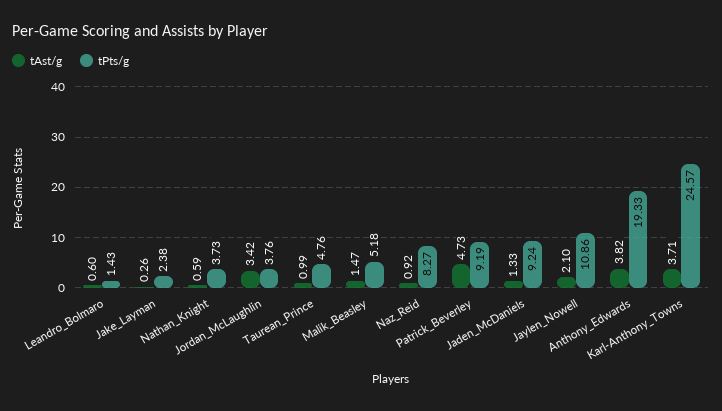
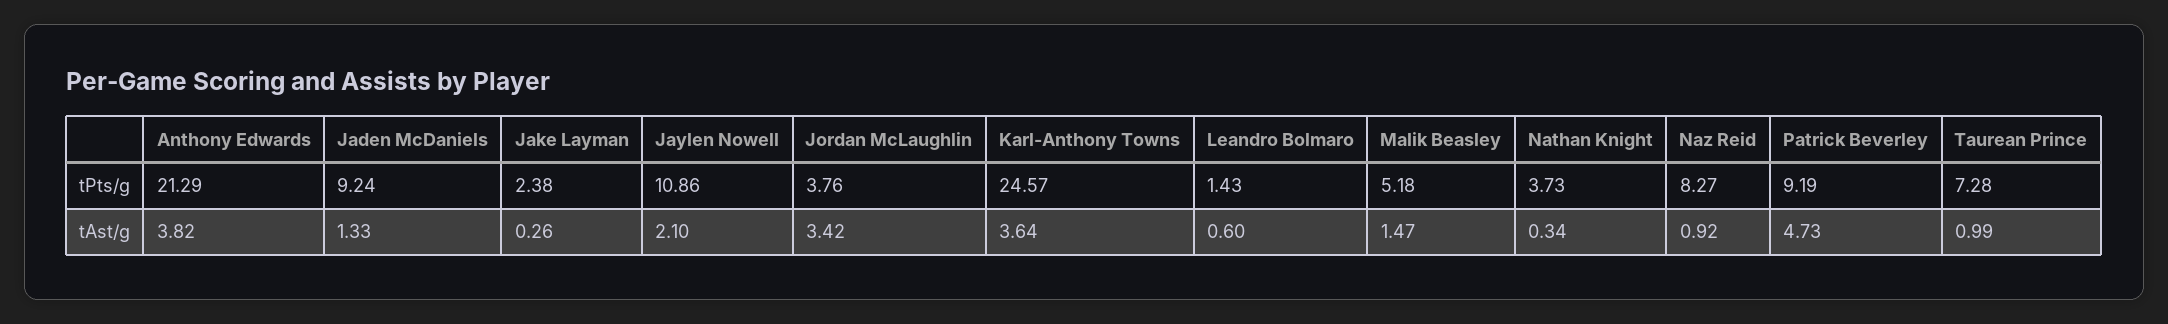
tAst/g, Nathan_Knight: 0.59 -> 0.34
tPts/g, Taurean_Prince: 4.76 -> 7.28
tPts/g, Anthony_Edwards: 19.33 -> 21.29
tAst/g, Karl-Anthony_Towns: 3.71 -> 3.64

